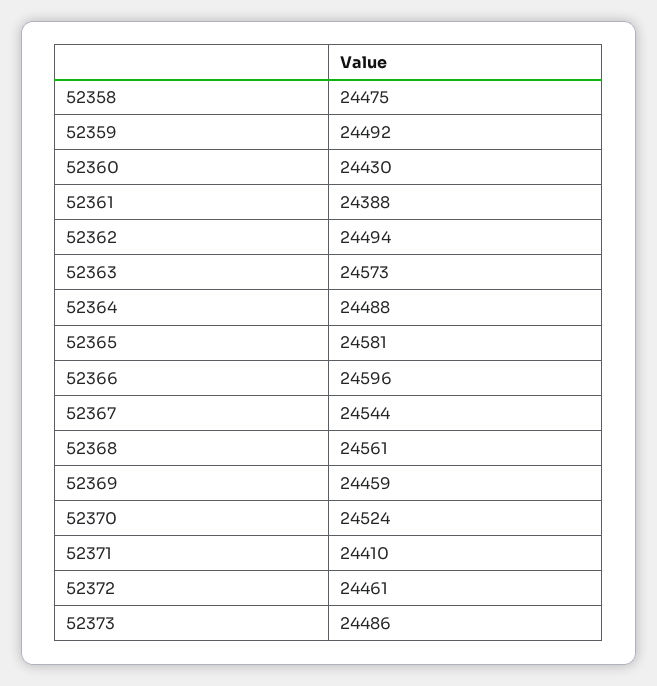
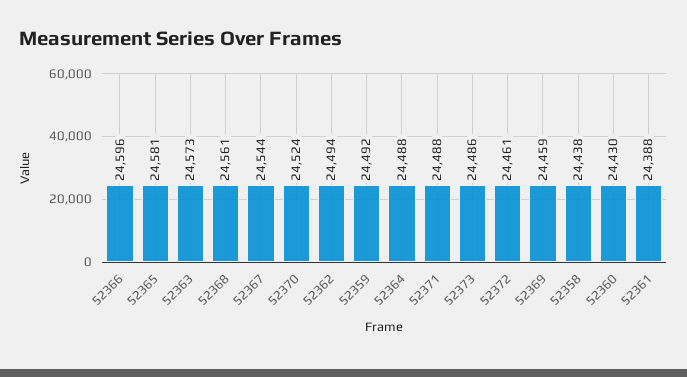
52358: 24475 -> 24438
52371: 24410 -> 24488

